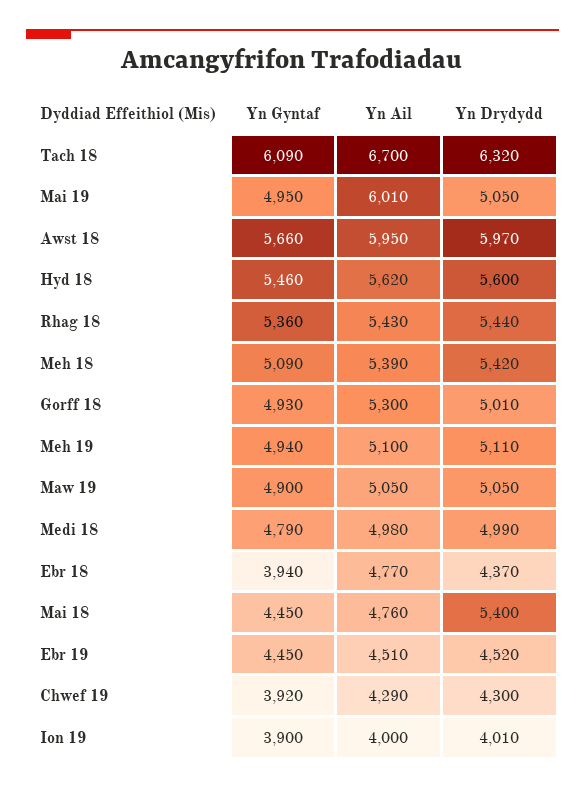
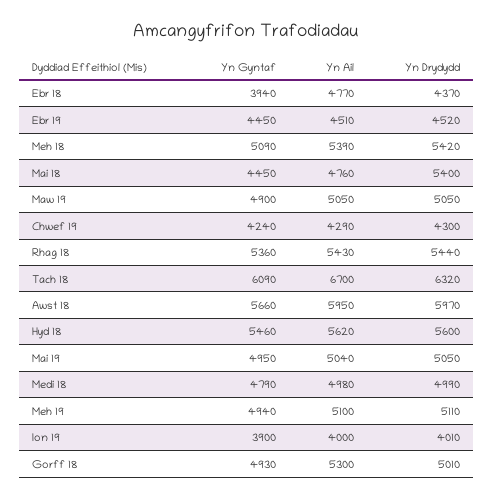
Yn Ail, Mai 19: 6010 -> 5040
Yn Gyntaf, Chwef 19: 3920 -> 4240

